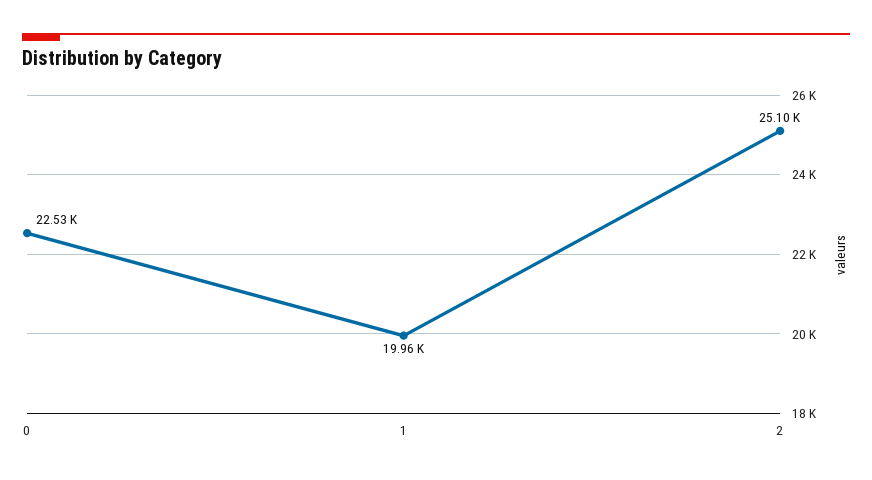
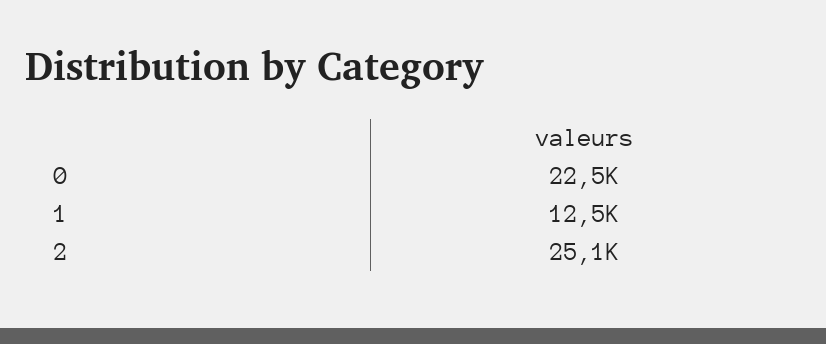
1: 19960 -> 12500

